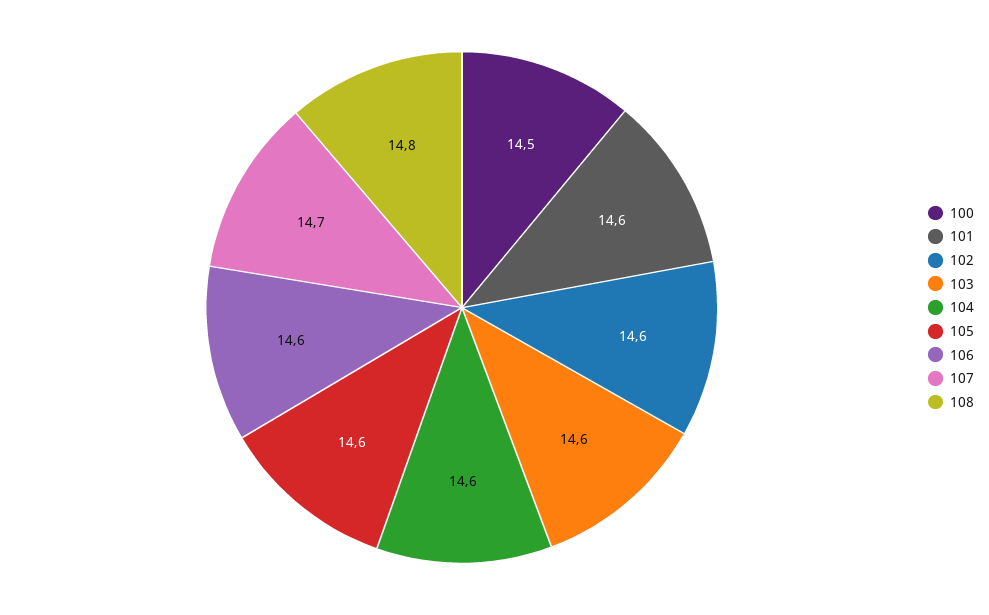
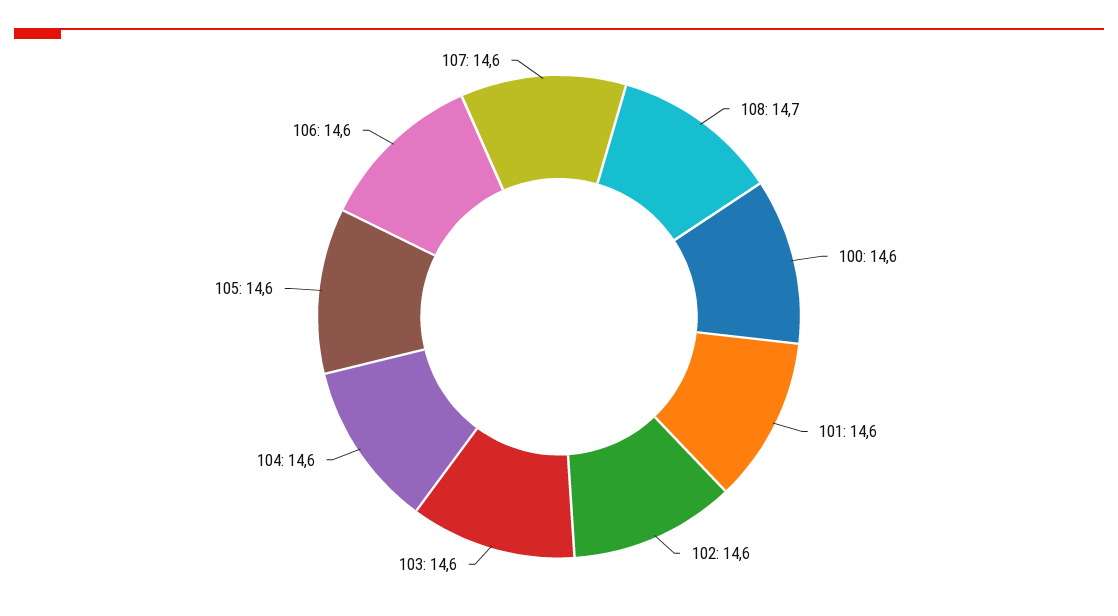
100: 14.5 -> 14.6
107: 14.7 -> 14.6
108: 14.8 -> 14.7

